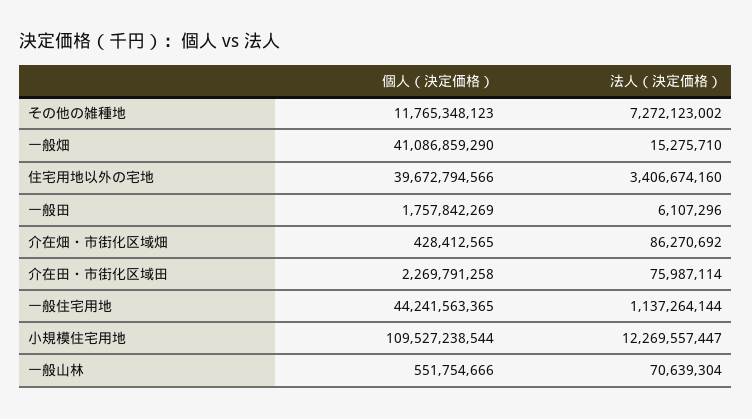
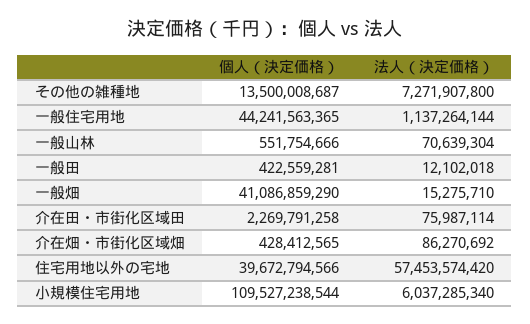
個人（決定価格）, その他の雑種地: 11765348123 -> 13500008687
法人（決定価格）, その他の雑種地: 7272123002 -> 7271907800
法人（決定価格）, 住宅用地以外の宅地: 3406674160 -> 57453574420
個人（決定価格）, 一般田: 1757842269 -> 422559281
法人（決定価格）, 一般田: 6107296 -> 12102018
法人（決定価格）, 小規模住宅用地: 12269557447 -> 6037285340

